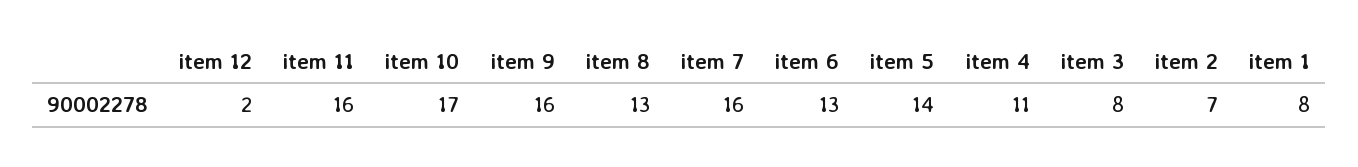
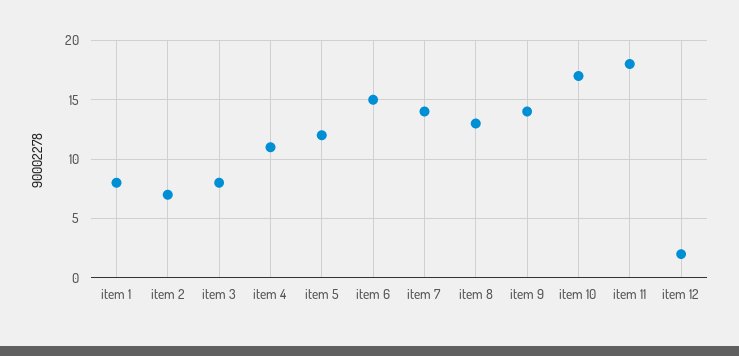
item 11: 16 -> 18
item 9: 16 -> 14
item 7: 16 -> 14
item 6: 13 -> 15
item 5: 14 -> 12

